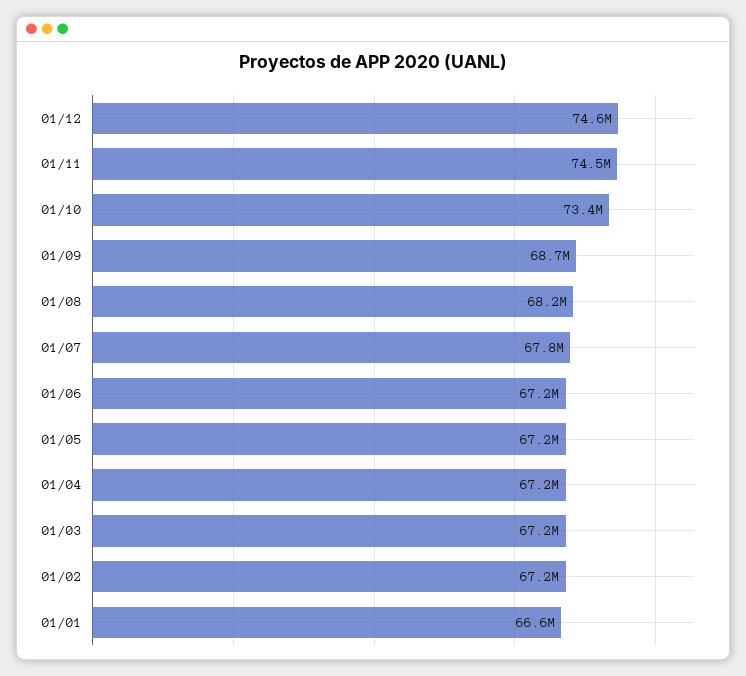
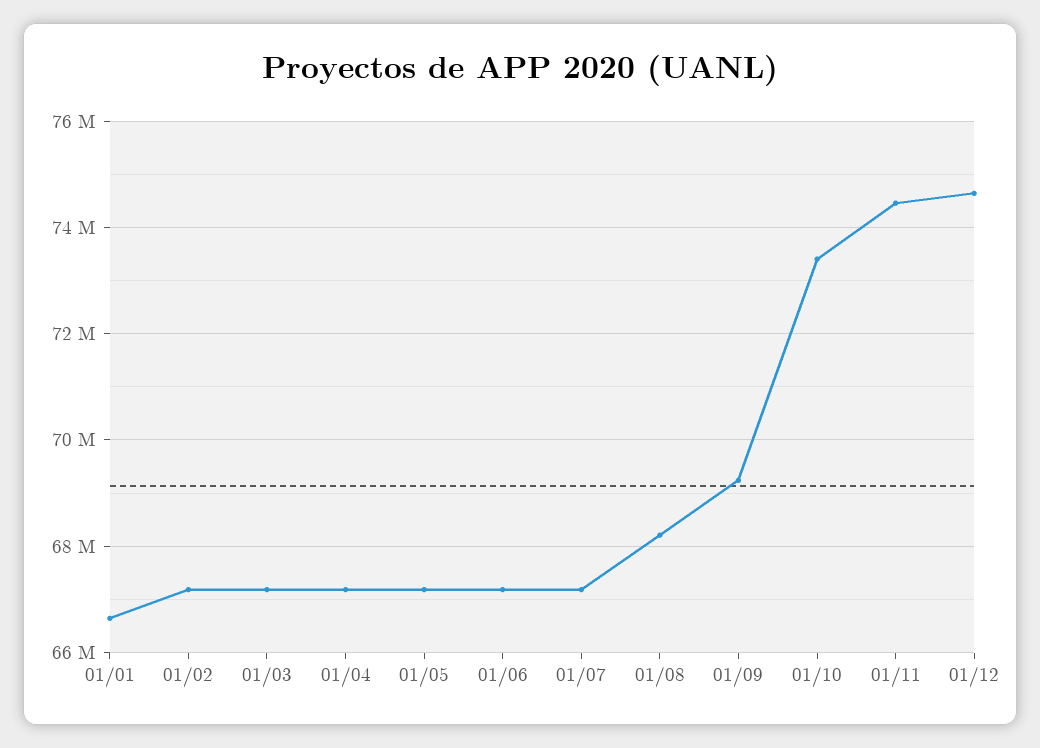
01/09: 68700000 -> 69200000
01/07: 67800000 -> 67200000

